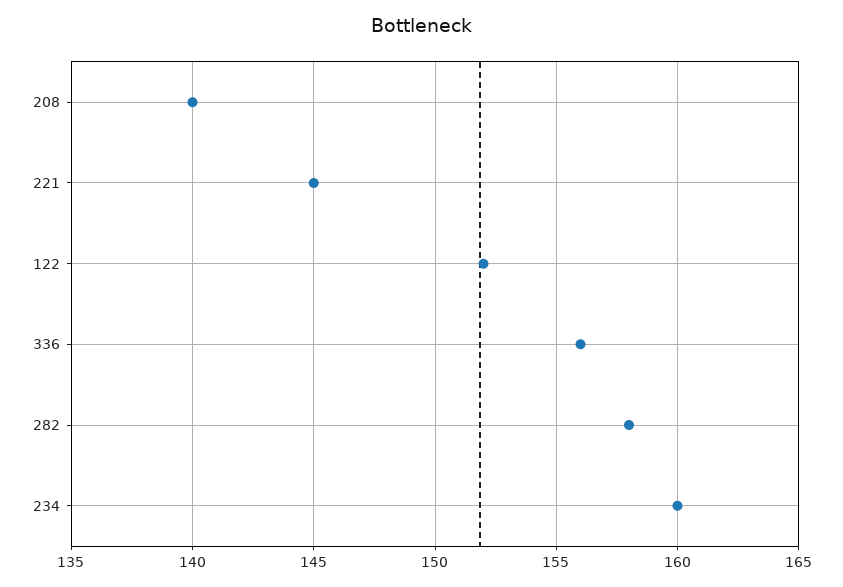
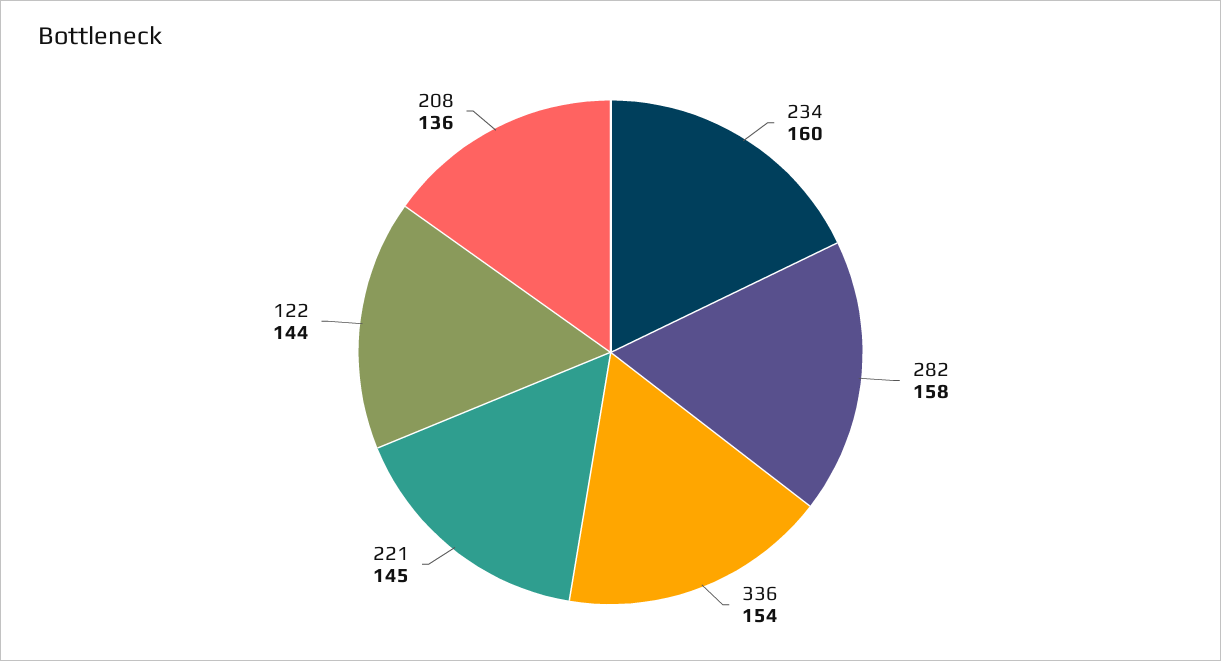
208: 140 -> 136
122: 152 -> 144
336: 156 -> 154

